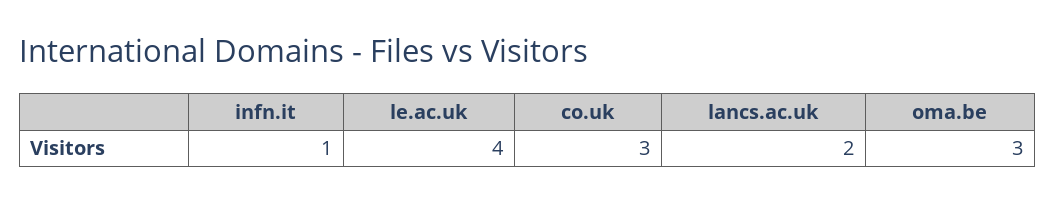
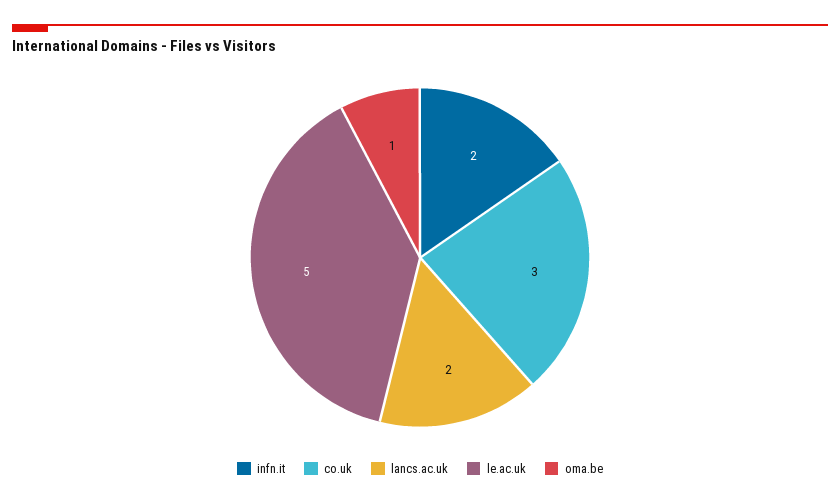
infn.it: 1 -> 2
le.ac.uk: 4 -> 5
oma.be: 3 -> 1

